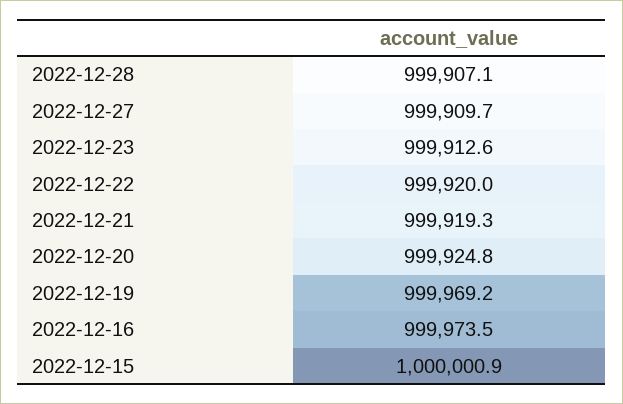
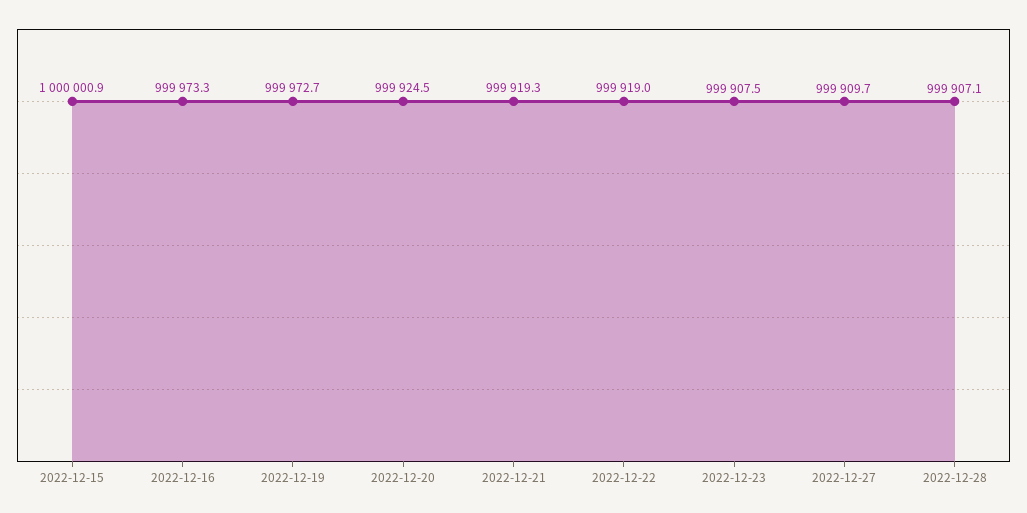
2022-12-23: 999912.6 -> 999907.5
2022-12-22: 999920 -> 999919
2022-12-20: 999924.8 -> 999924.5
2022-12-19: 999969.2 -> 999972.7
2022-12-16: 999973.5 -> 999973.3

